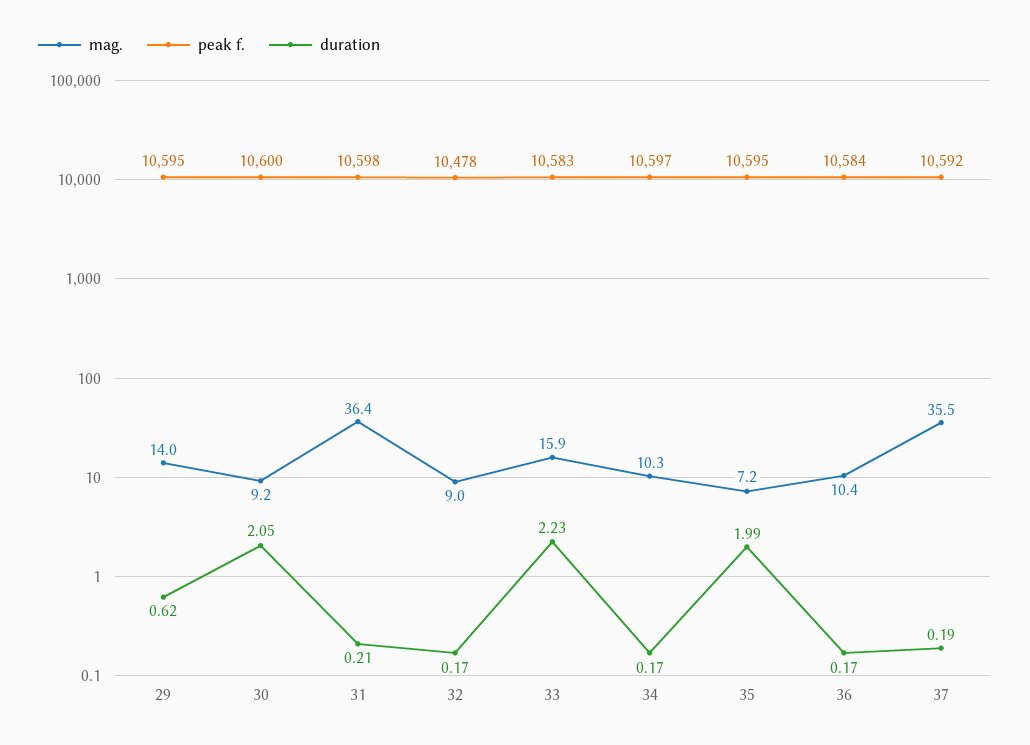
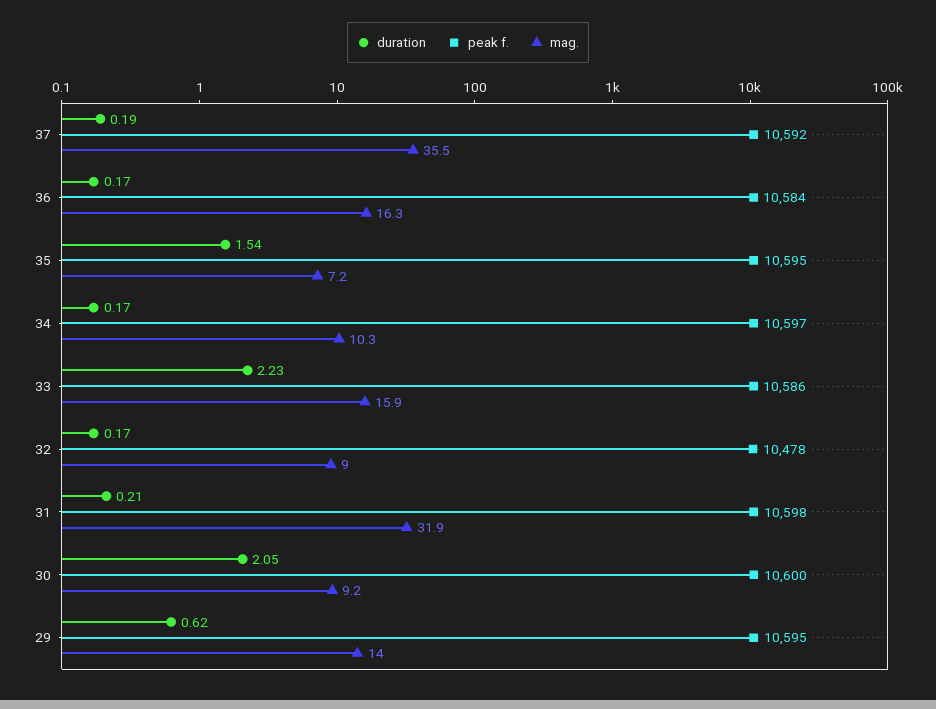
mag., 31: 36.4 -> 31.9
peak f., 33: 10583 -> 10586
duration, 35: 1.99 -> 1.54
mag., 36: 10.4 -> 16.3

